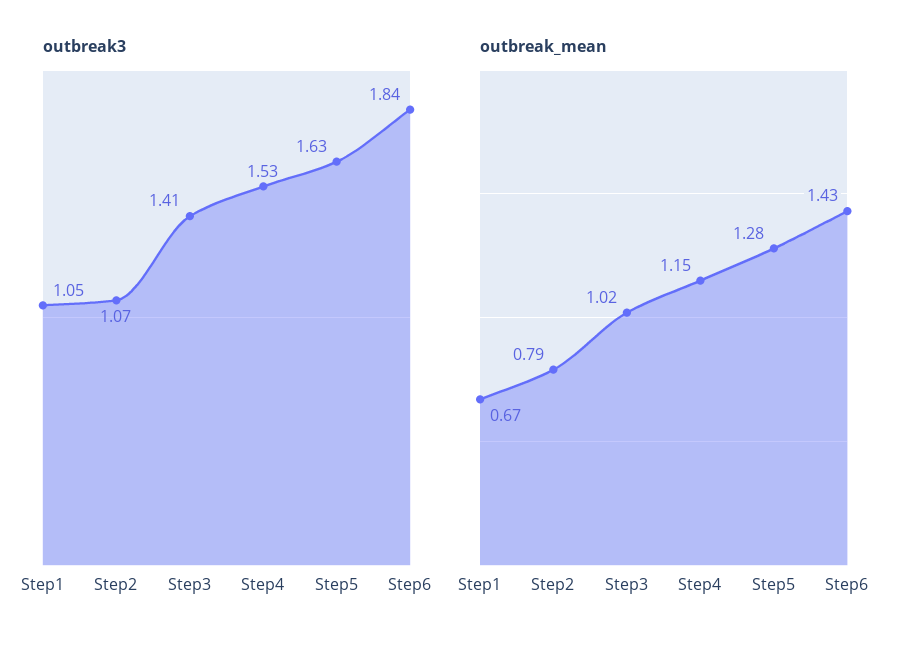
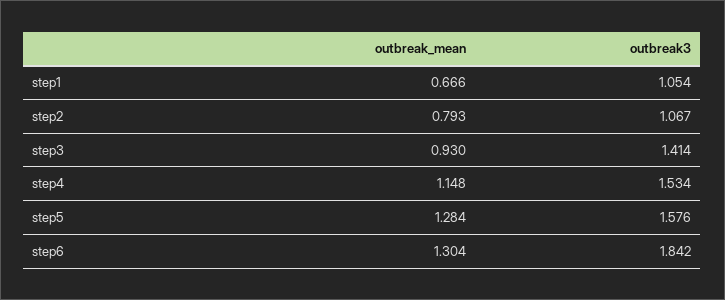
outbreak3, Step5: 1.63 -> 1.576
outbreak_mean, Step3: 1.02 -> 0.93
outbreak_mean, Step6: 1.43 -> 1.304

